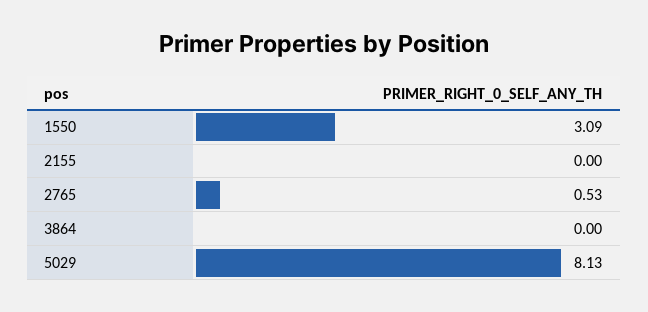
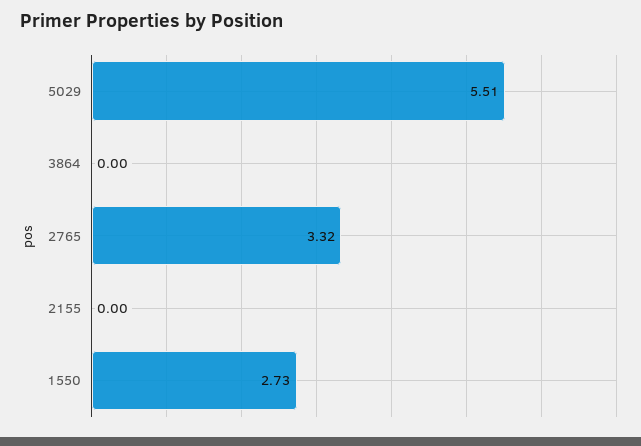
1550: 3.09 -> 2.73
2765: 0.53 -> 3.32
5029: 8.13 -> 5.51

